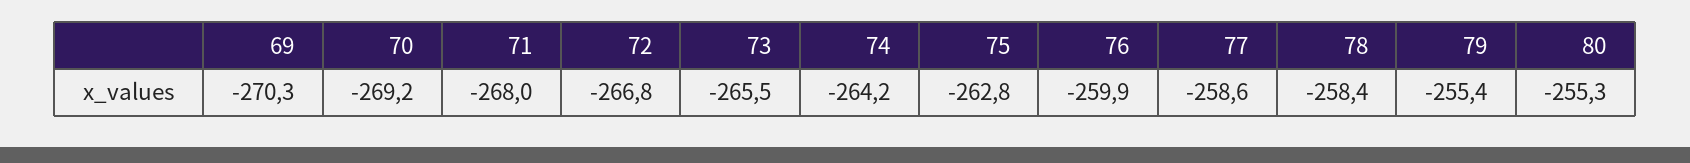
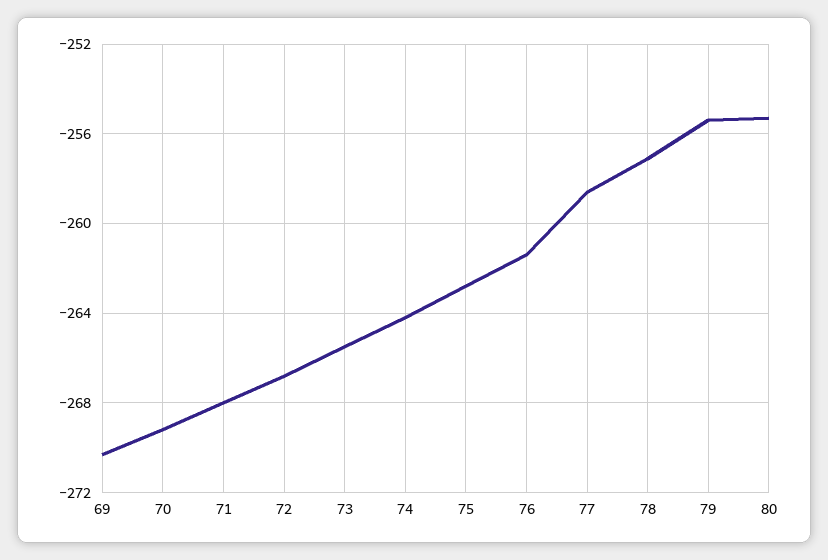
76: -259.9 -> -261.5
78: -258.4 -> -257

